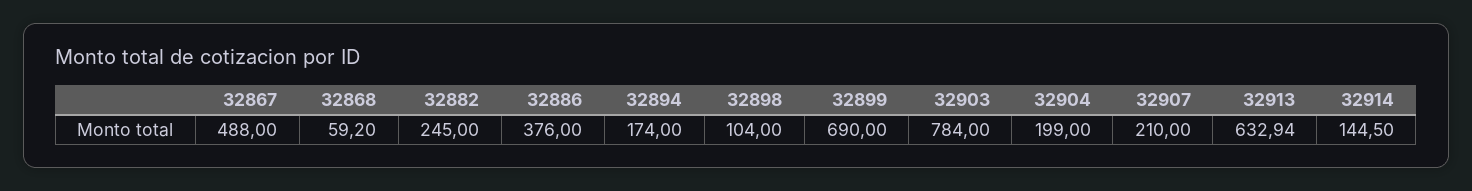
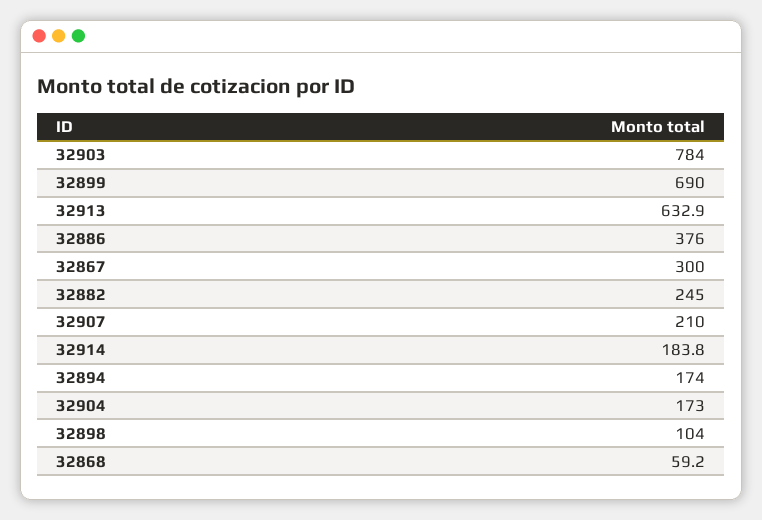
32867: 488 -> 300
32904: 199 -> 173
32914: 144.5 -> 183.8

